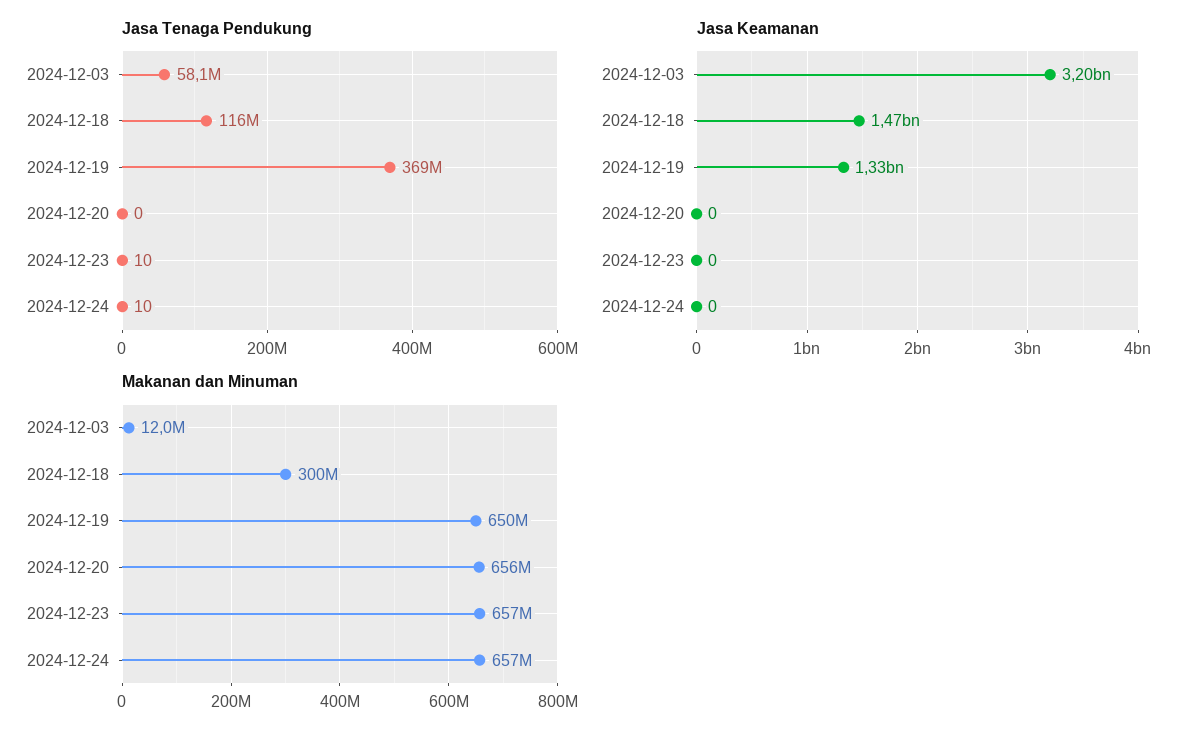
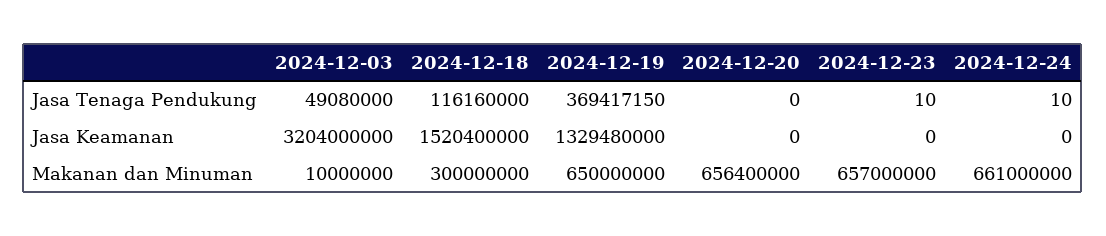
Jasa Tenaga Pendukung, 2024-12-03: 58100000 -> 49080000
Jasa Keamanan, 2024-12-18: 1470000000 -> 1520400000
Makanan dan Minuman, 2024-12-03: 12000000 -> 10000000
Makanan dan Minuman, 2024-12-24: 657000000 -> 661000000

